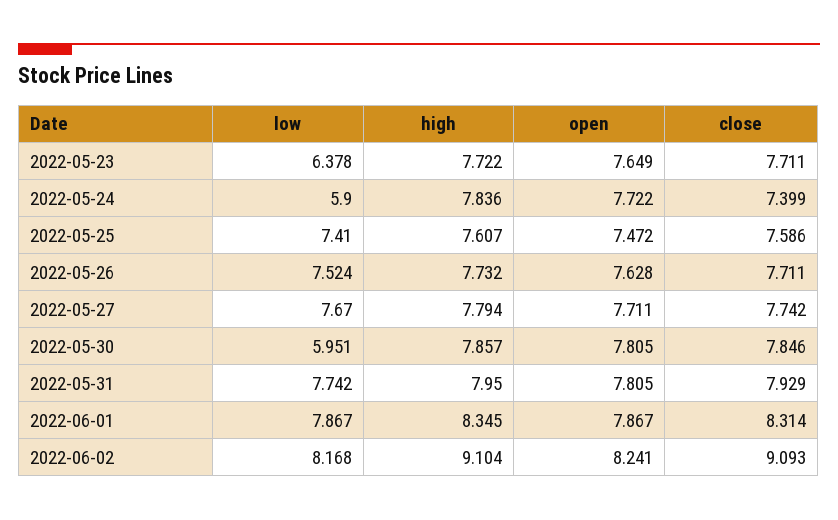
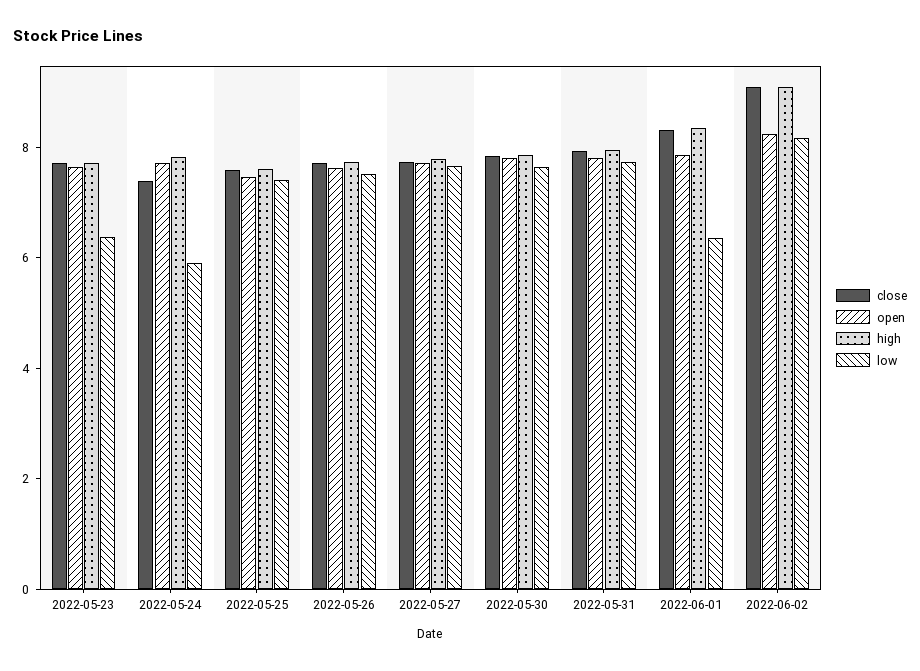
low, 2022-05-30: 5.951 -> 7.5
low, 2022-06-01: 7.867 -> 6.5

